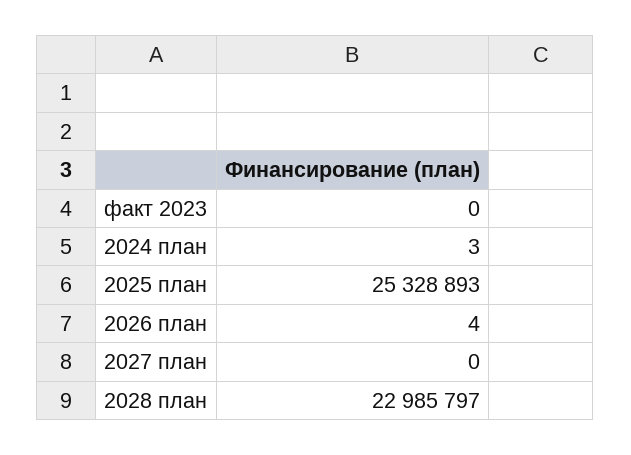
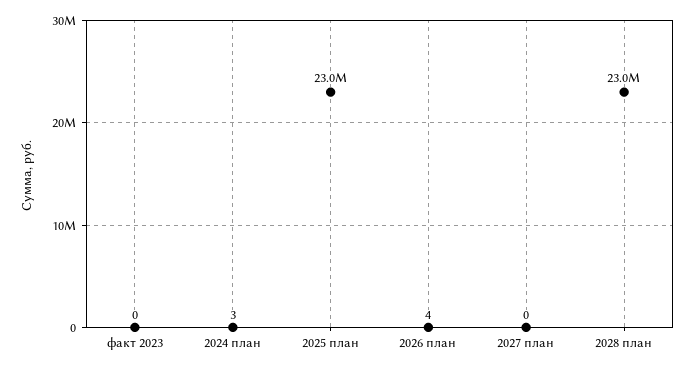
2025 план: 25328893 -> 23000000

